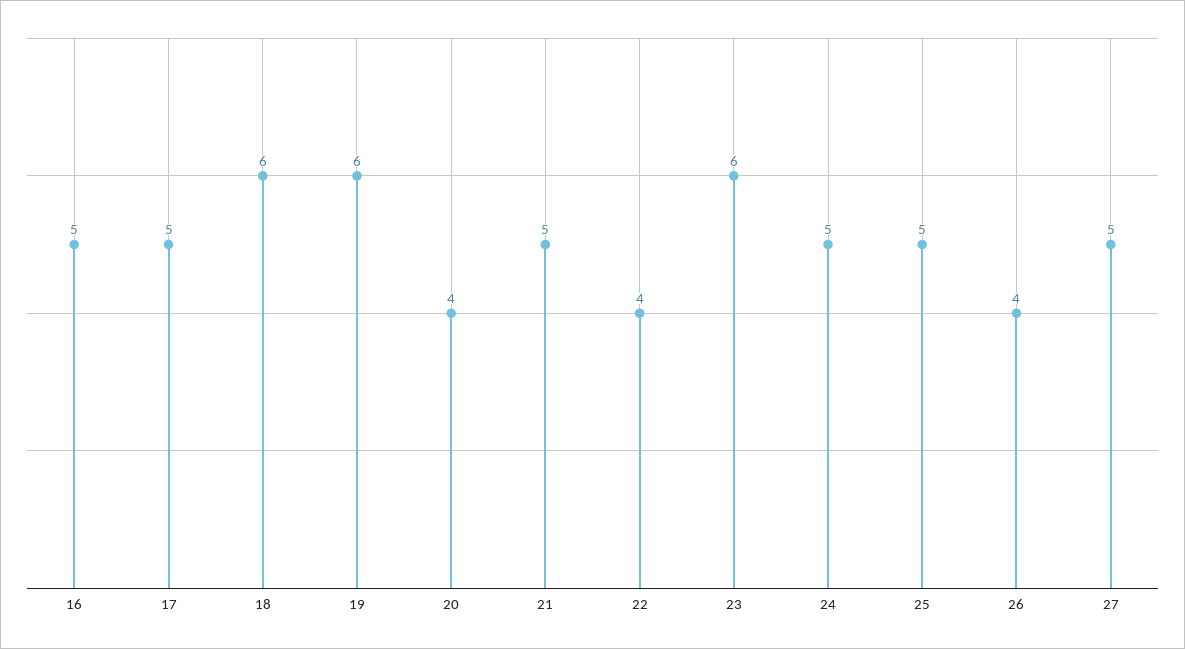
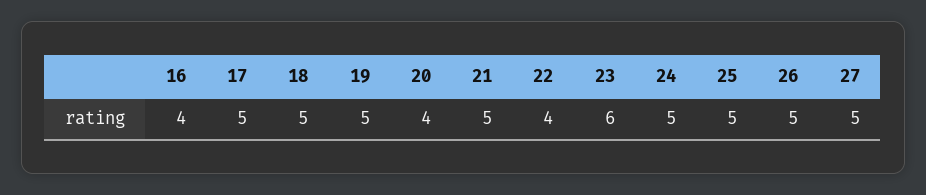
16: 5 -> 4
18: 6 -> 5
19: 6 -> 5
26: 4 -> 5

